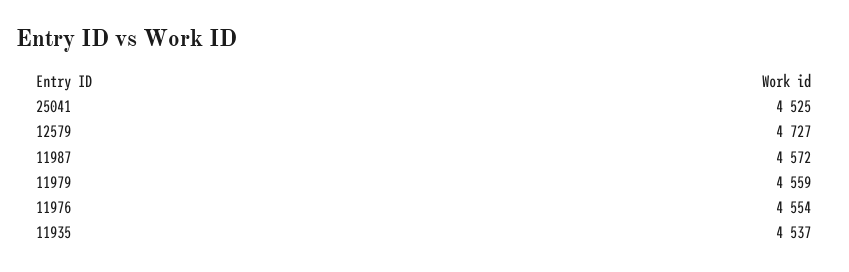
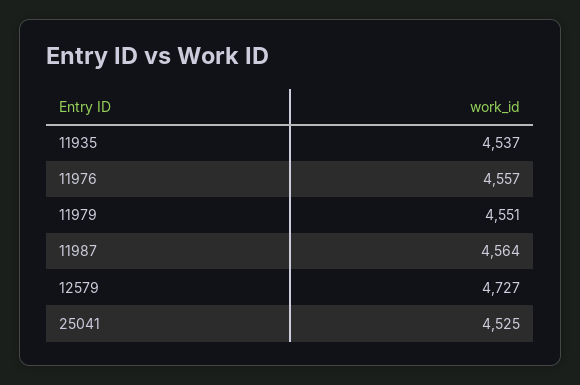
11987: 4572 -> 4564
11979: 4559 -> 4551
11976: 4554 -> 4557

